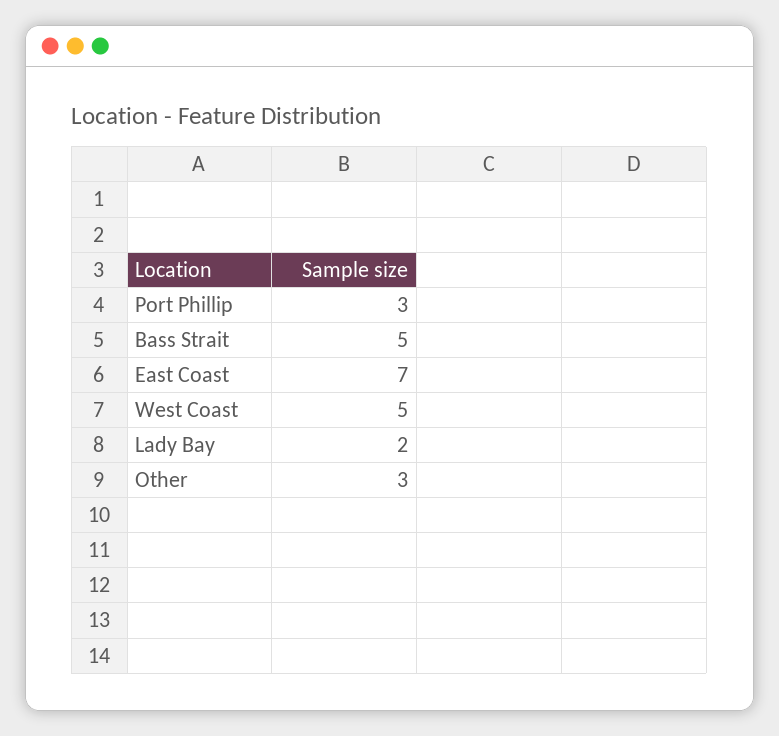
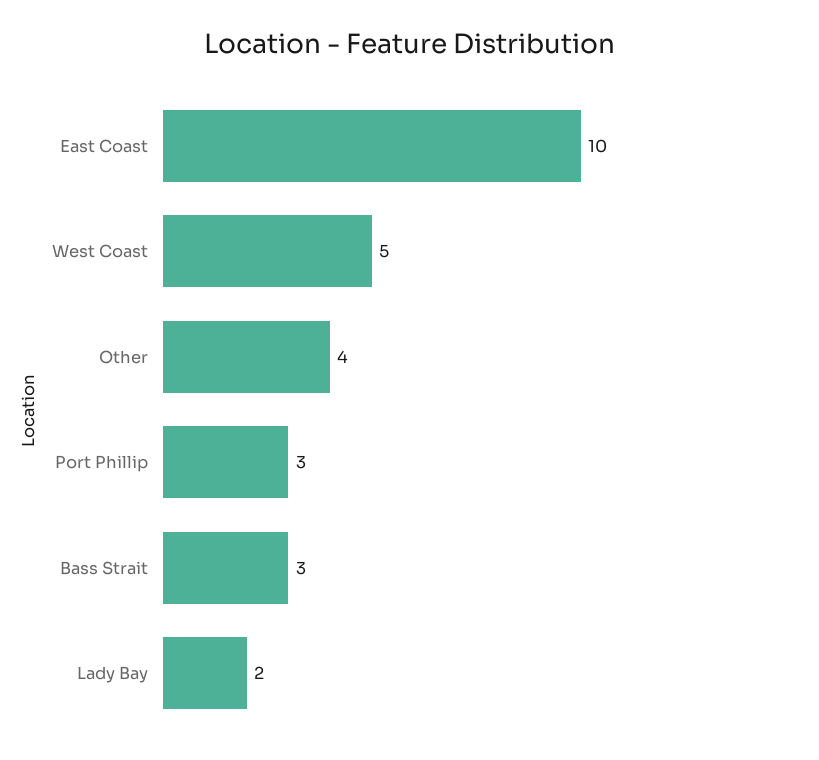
Bass Strait: 5 -> 3
East Coast: 7 -> 10
Other: 3 -> 4

